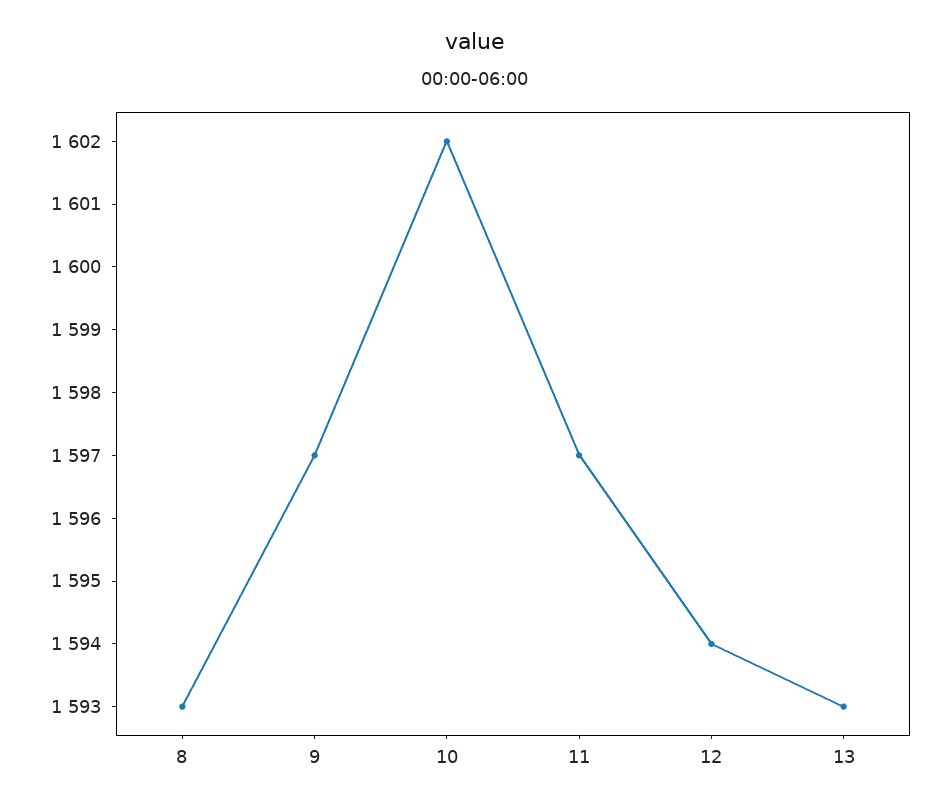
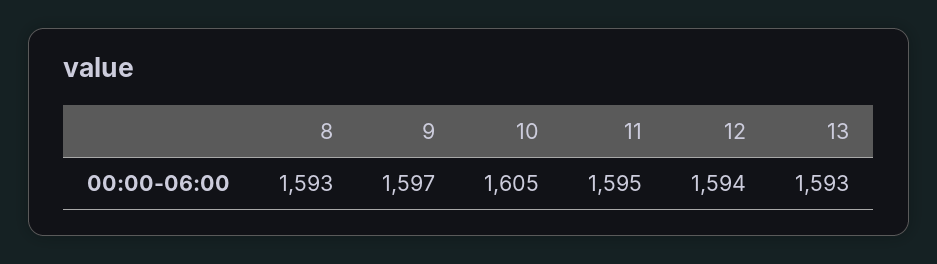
10: 1602 -> 1605
11: 1597 -> 1595

